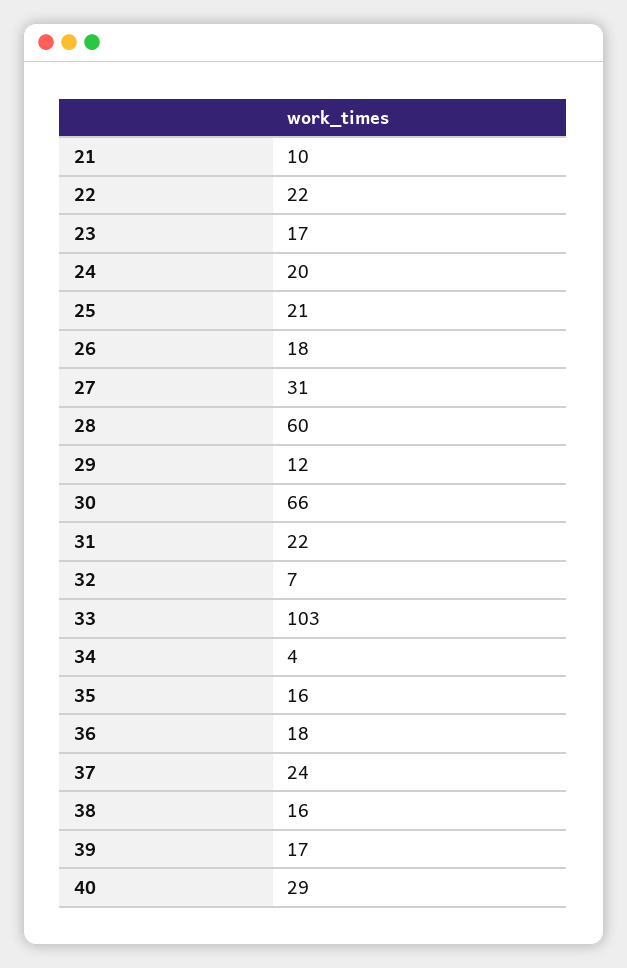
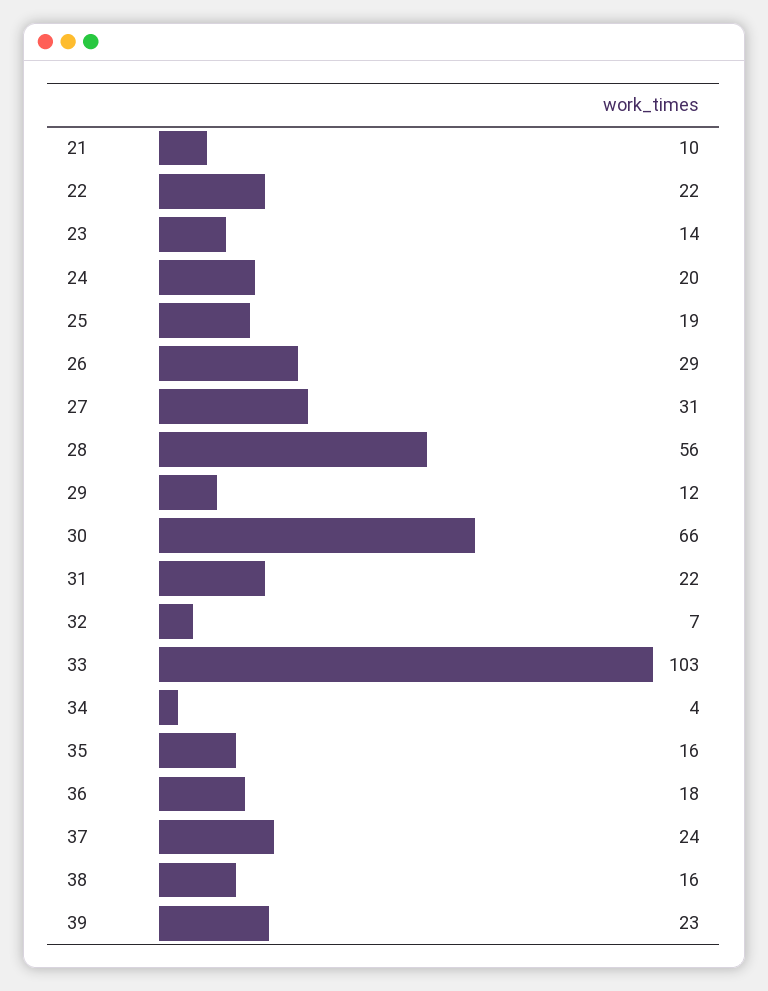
23: 17 -> 14
25: 21 -> 19
26: 18 -> 29
28: 60 -> 56
39: 17 -> 23
40: 29 -> none

